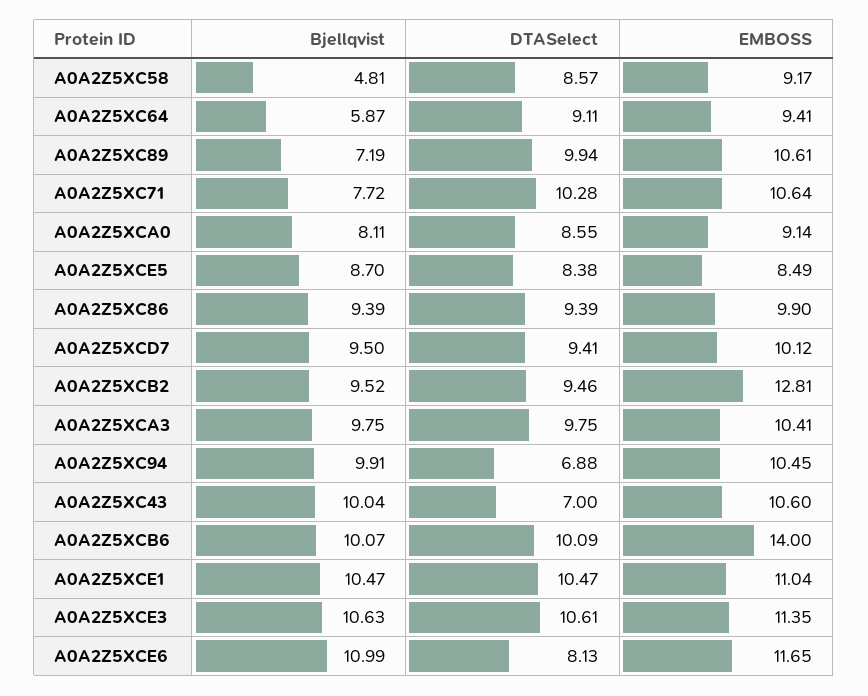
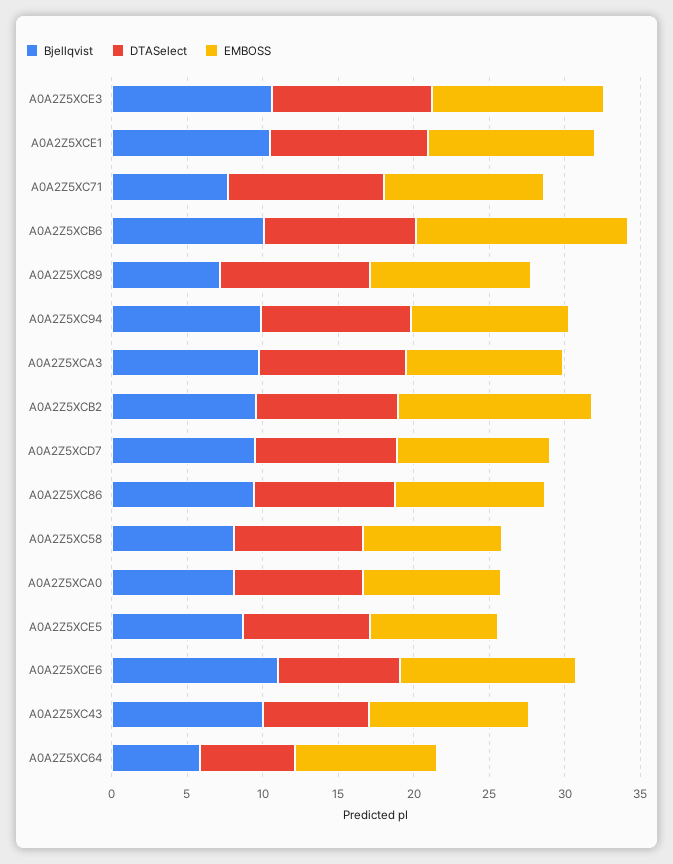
Bjellqvist, A0A2Z5XC58: 4.81 -> 8
DTASelect, A0A2Z5XC64: 9.11 -> 6
DTASelect, A0A2Z5XC94: 6.88 -> 10

